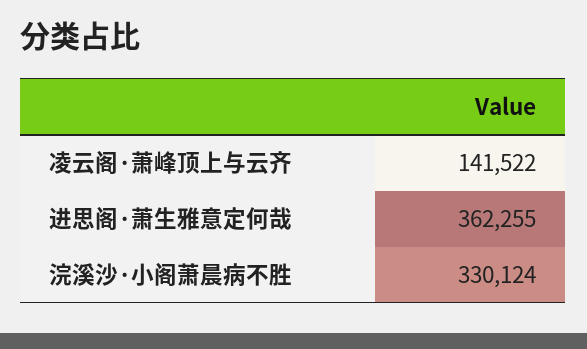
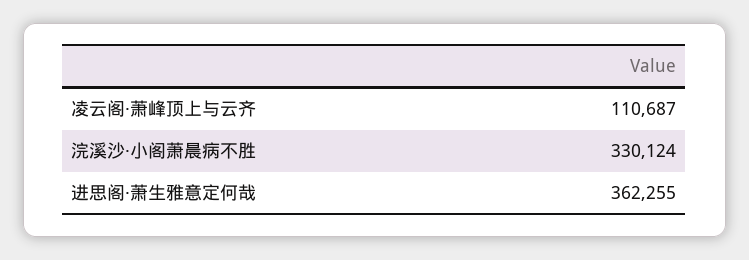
凌云阁·萧峰顶上与云齐: 141522 -> 110687

